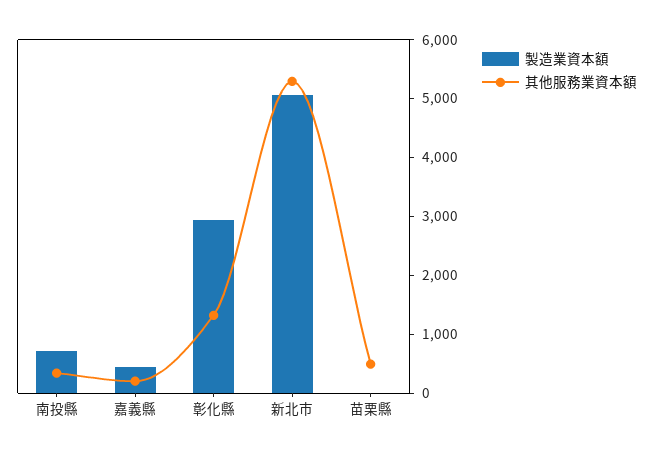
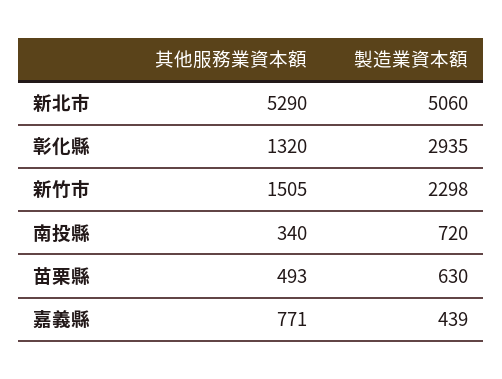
其他服務業資本額, 嘉義縣: 200 -> 771
製造業資本額, 苗栗縣: 0 -> 630
其他服務業資本額, 新竹市: none -> 1505
製造業資本額, 新竹市: none -> 2298

